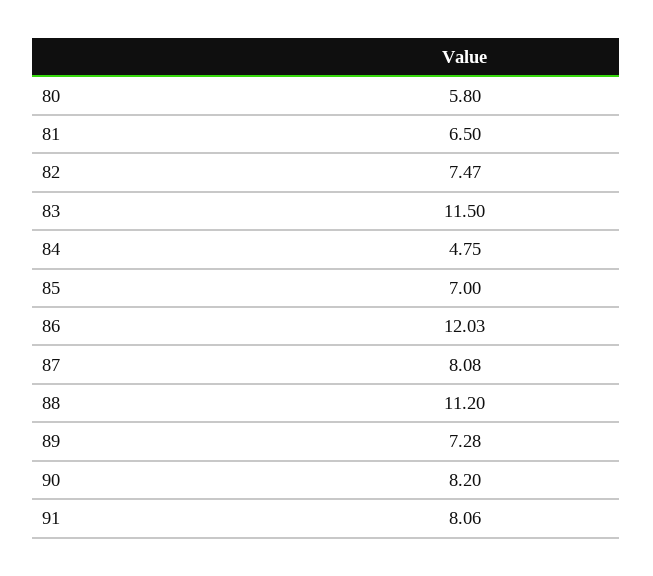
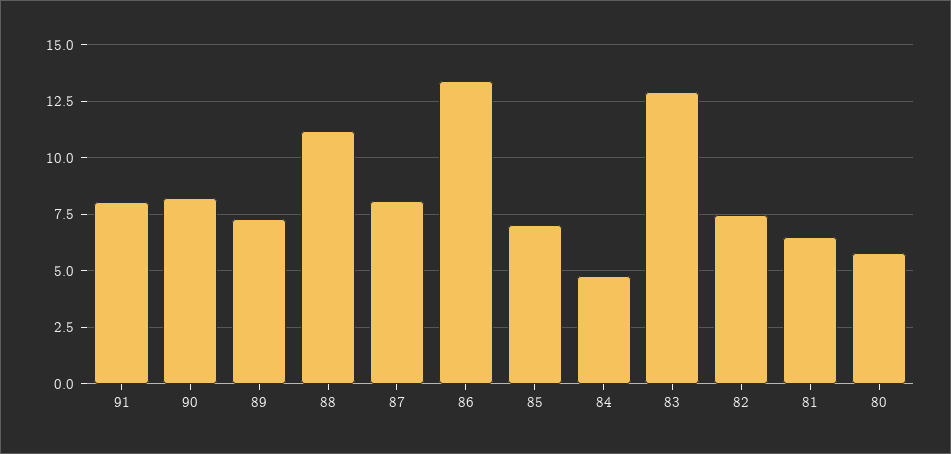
83: 11.5 -> 13
86: 12.03 -> 13.5

